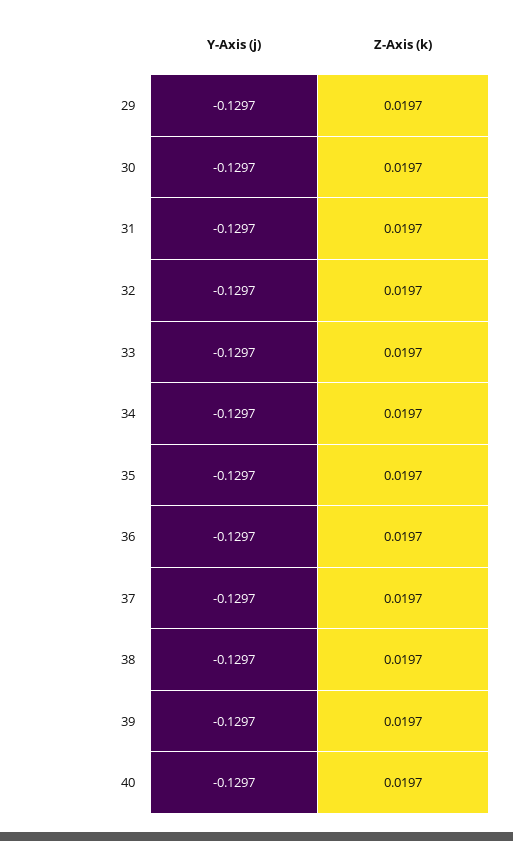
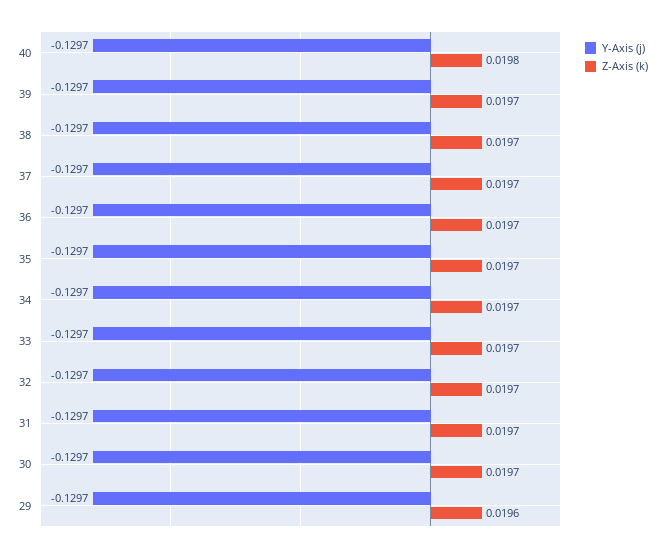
Z-Axis (k), 29: 0.0197 -> 0.0196
Z-Axis (k), 40: 0.0197 -> 0.0198

